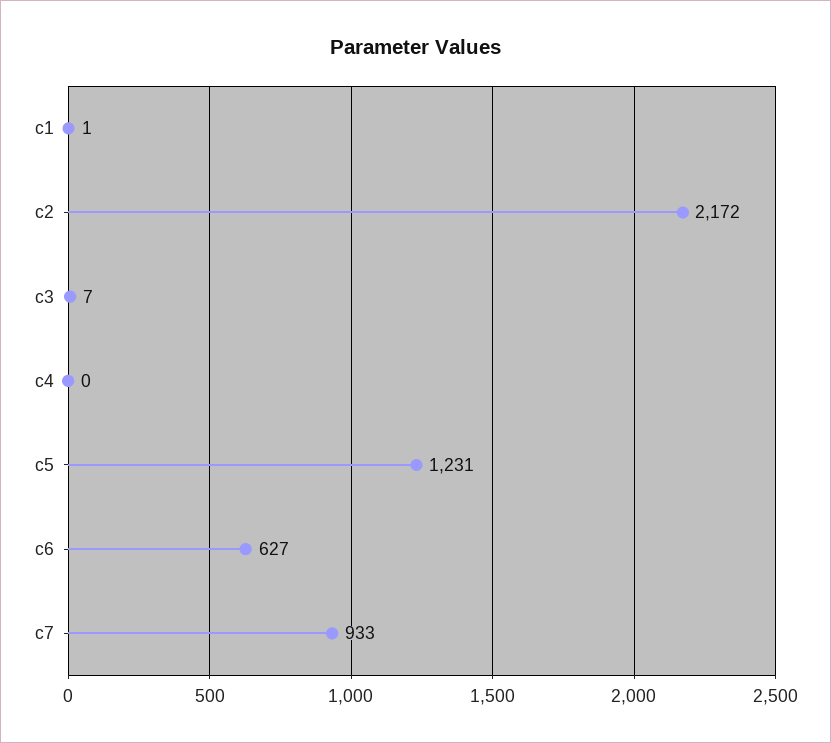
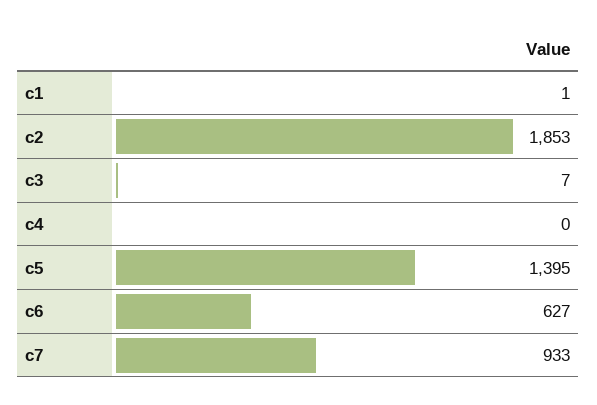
c2: 2172 -> 1853
c5: 1231 -> 1395

